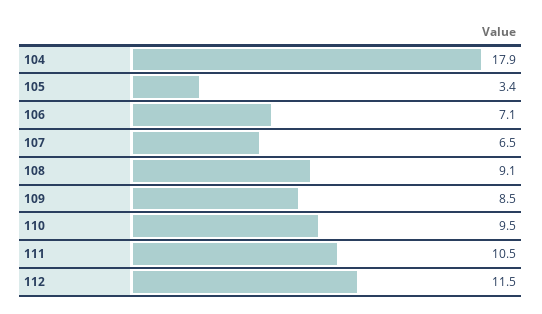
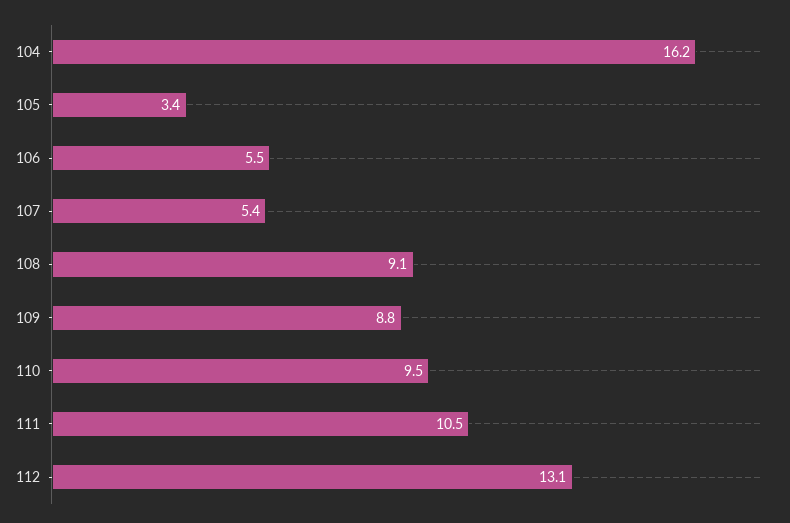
104: 17.9 -> 16.2
106: 7.1 -> 5.5
107: 6.5 -> 5.4
109: 8.5 -> 8.8
112: 11.5 -> 13.1

